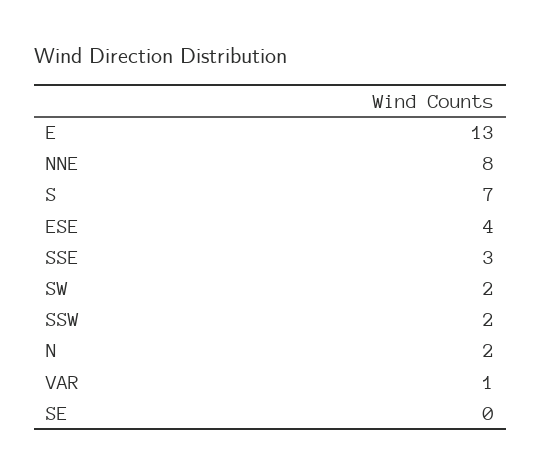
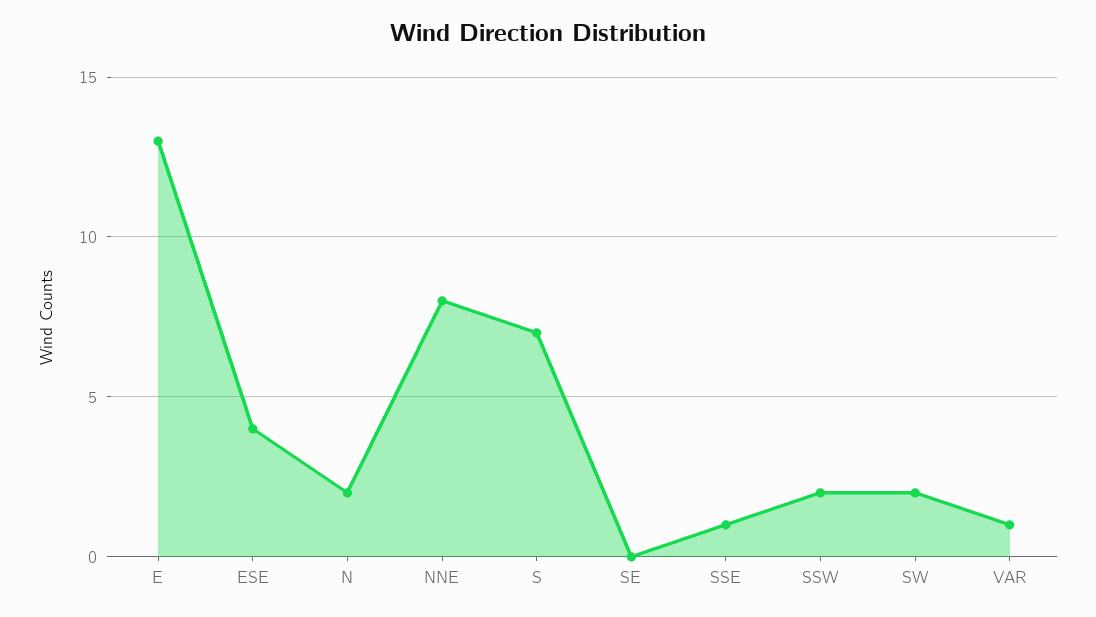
SSE: 3 -> 1

